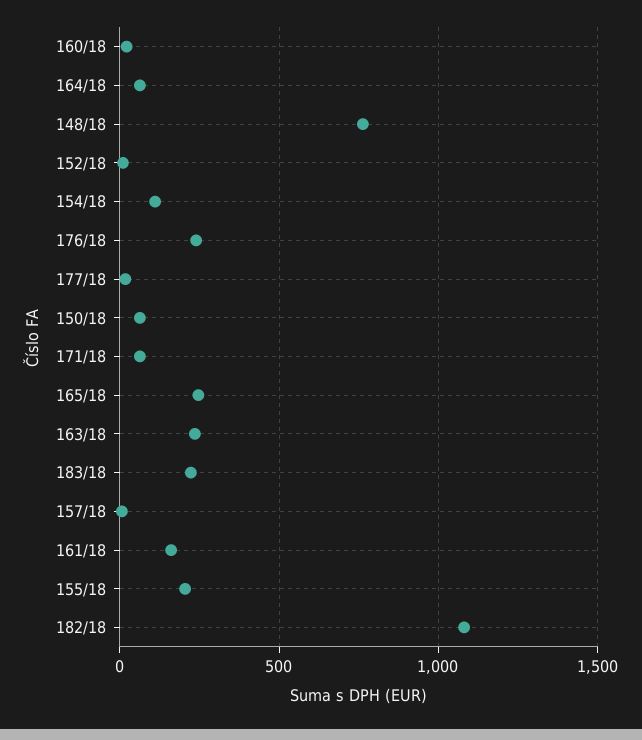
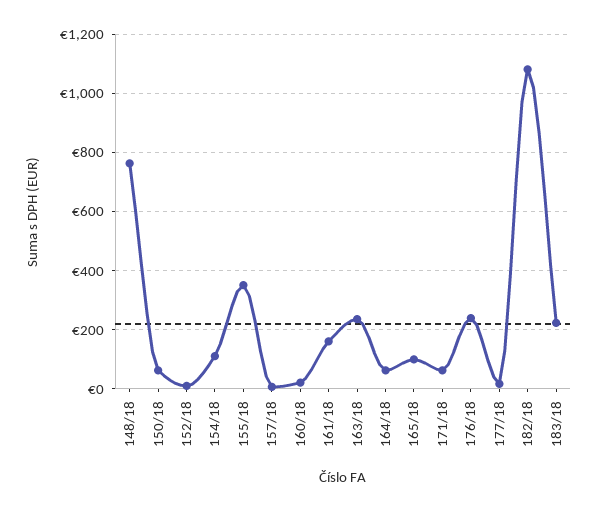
165/18: 250 -> 100
155/18: 200 -> 350

